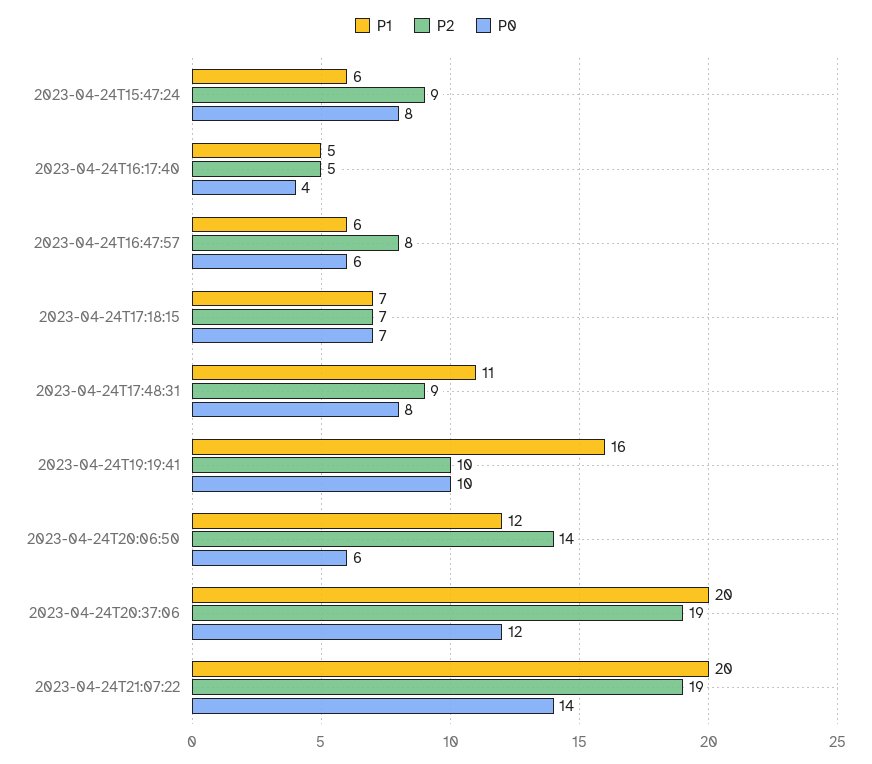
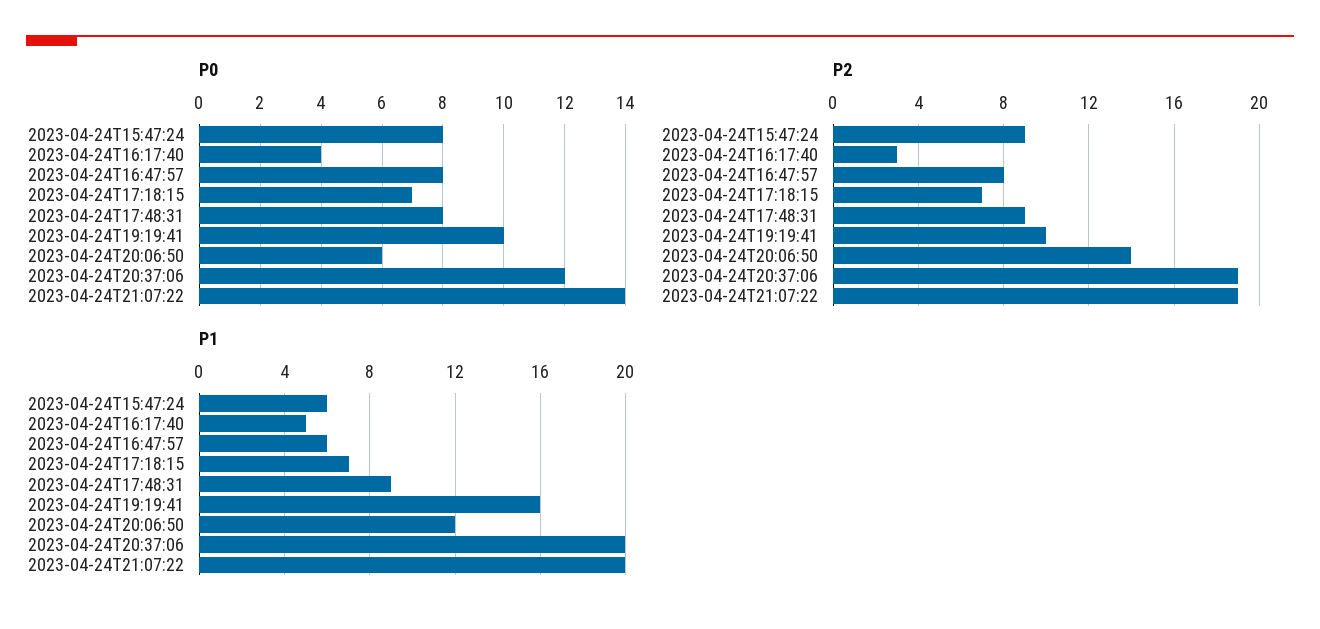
P2, 2023-04-24T16:17:40: 5 -> 3
P0, 2023-04-24T16:47:57: 6 -> 8
P1, 2023-04-24T17:48:31: 11 -> 9

